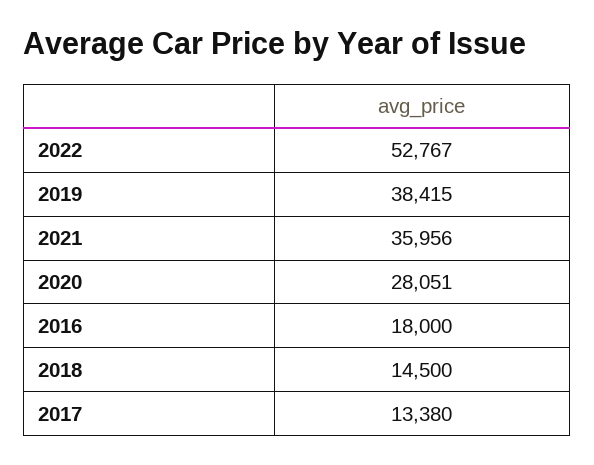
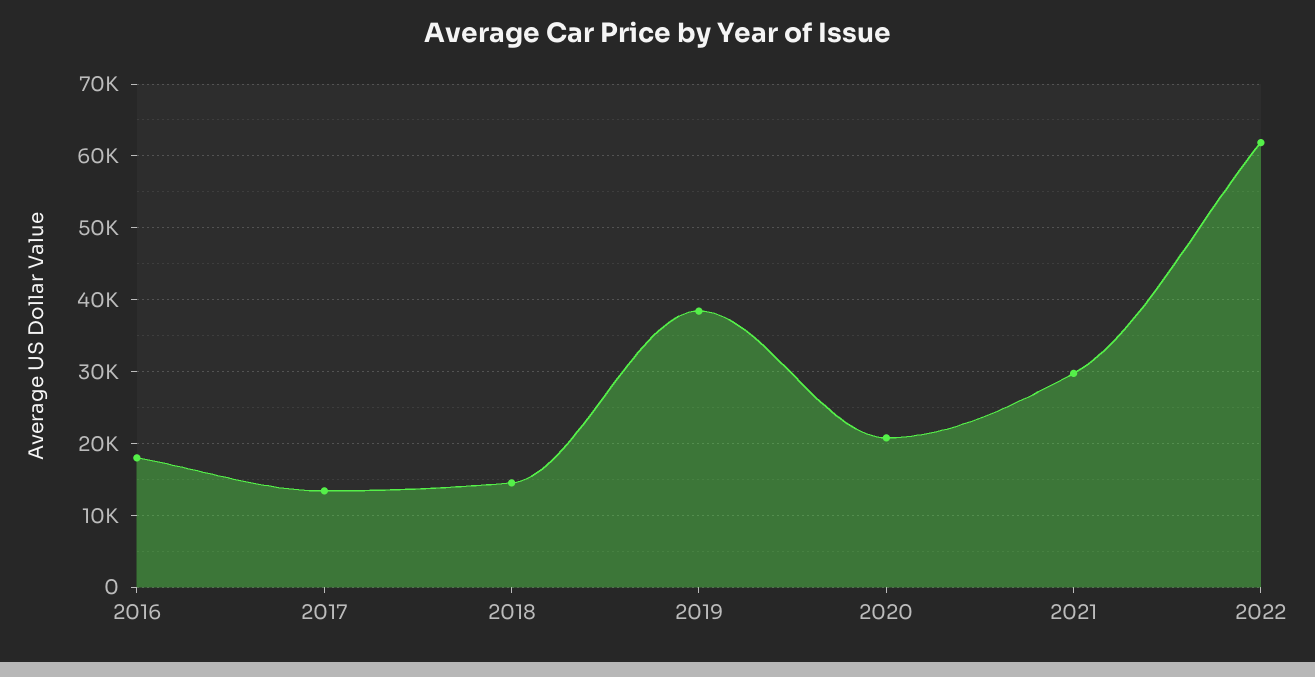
2022: 52767 -> 62000
2021: 35956 -> 30000
2020: 28051 -> 21000

